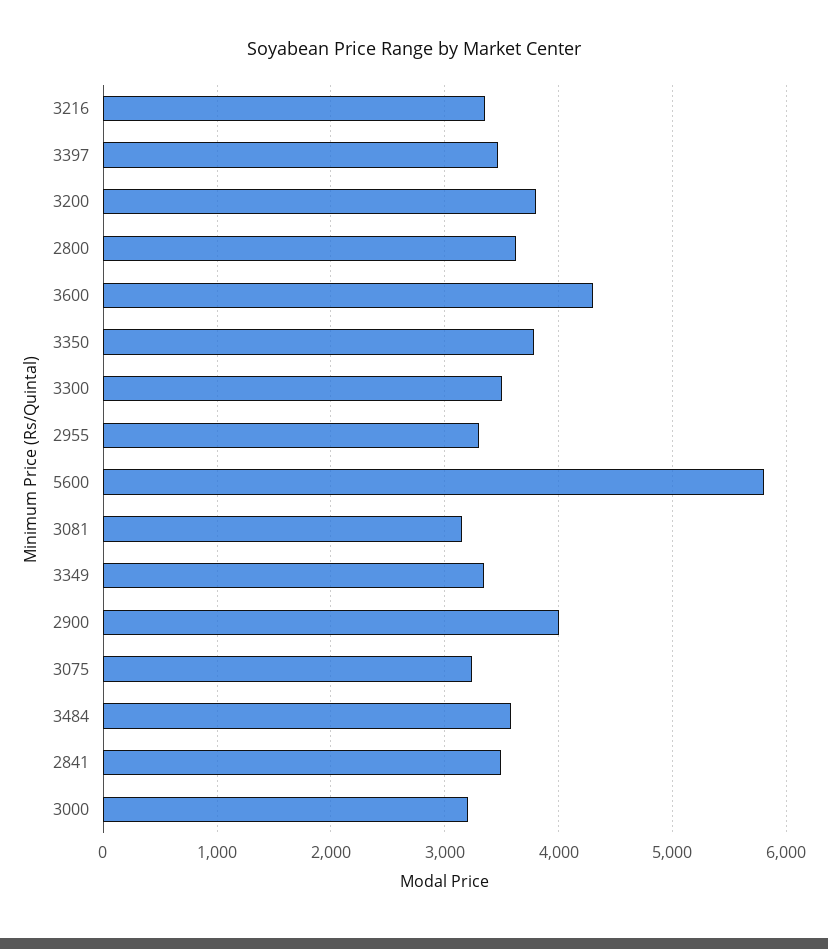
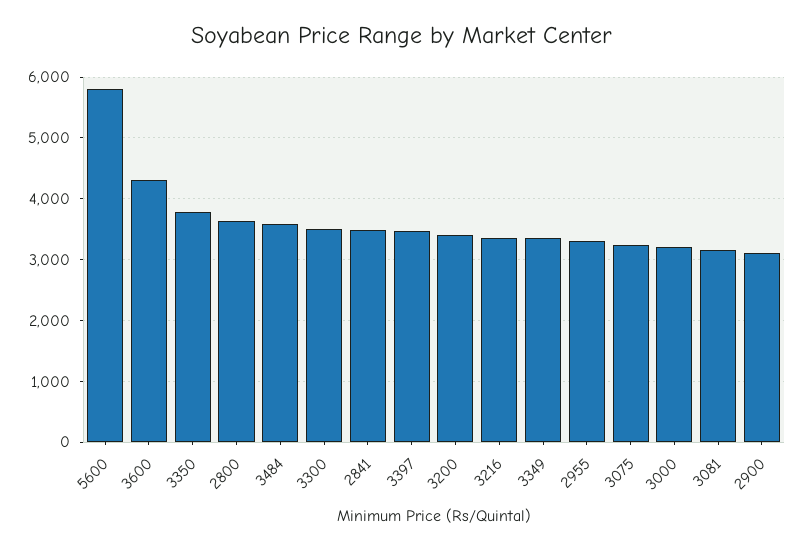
3200: 3800 -> 3400
2900: 4000 -> 3100

